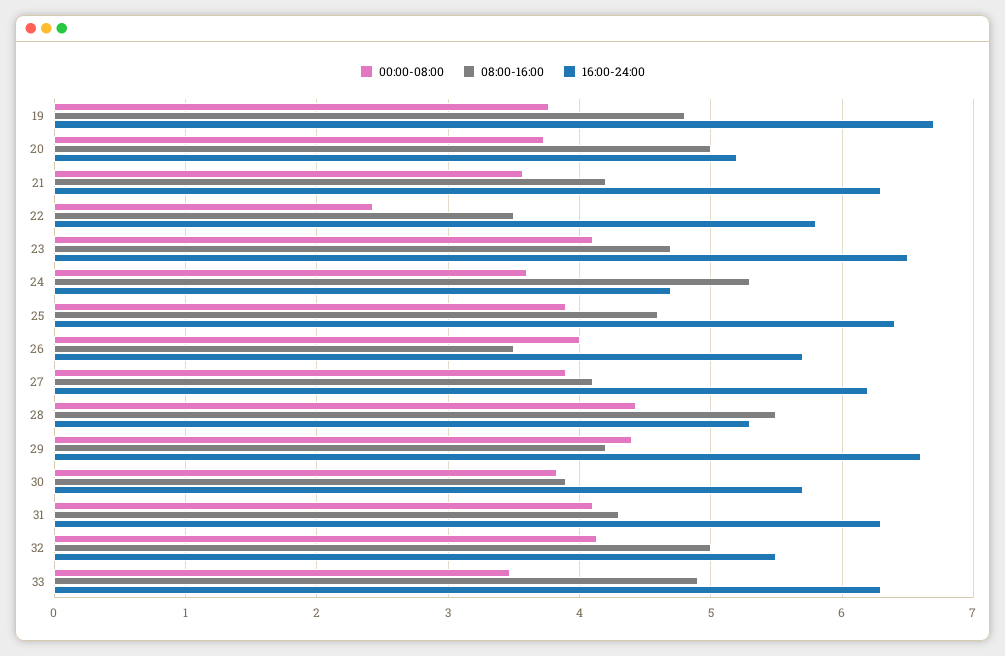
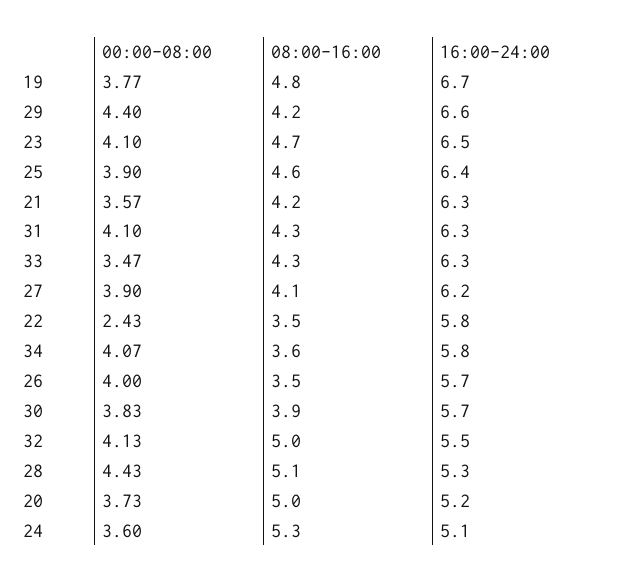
16:00-24:00, 24: 4.7 -> 5.1
08:00-16:00, 28: 5.5 -> 5.1
08:00-16:00, 33: 4.9 -> 4.3
00:00-08:00, 34: none -> 4.07
08:00-16:00, 34: none -> 3.6
16:00-24:00, 34: none -> 5.8

